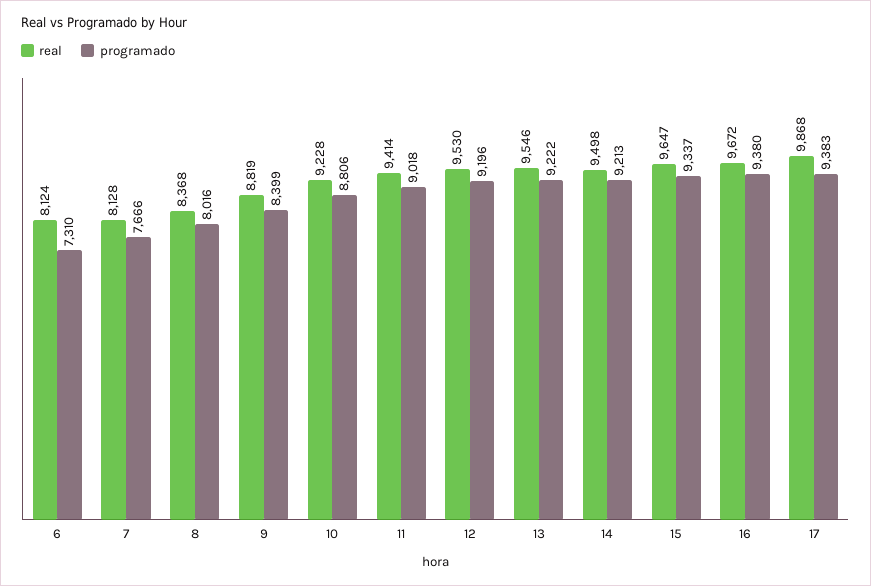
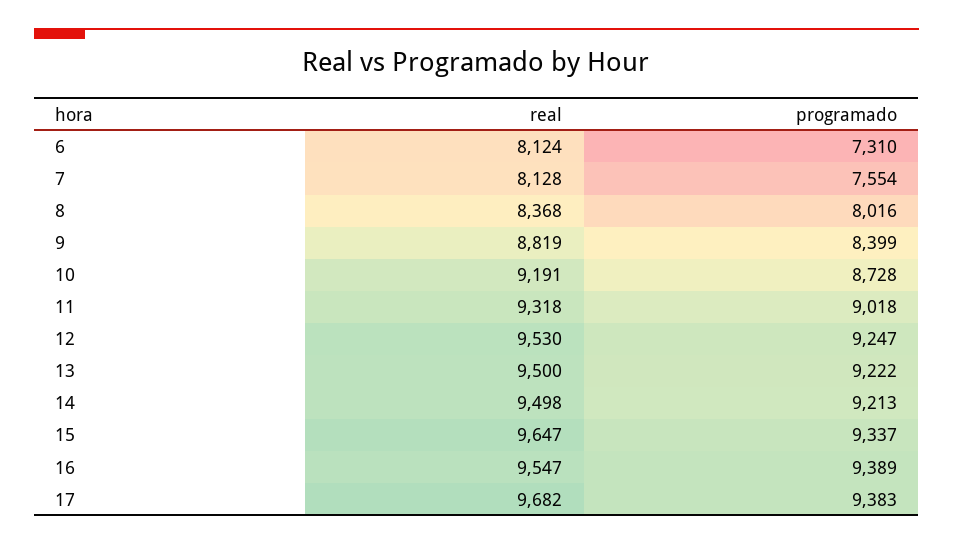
programado, 7: 7666 -> 7554
real, 10: 9228 -> 9191
programado, 10: 8806 -> 8728
real, 11: 9414 -> 9318
programado, 12: 9196 -> 9247
real, 13: 9546 -> 9500
real, 16: 9672 -> 9547
programado, 16: 9380 -> 9389
real, 17: 9868 -> 9682

